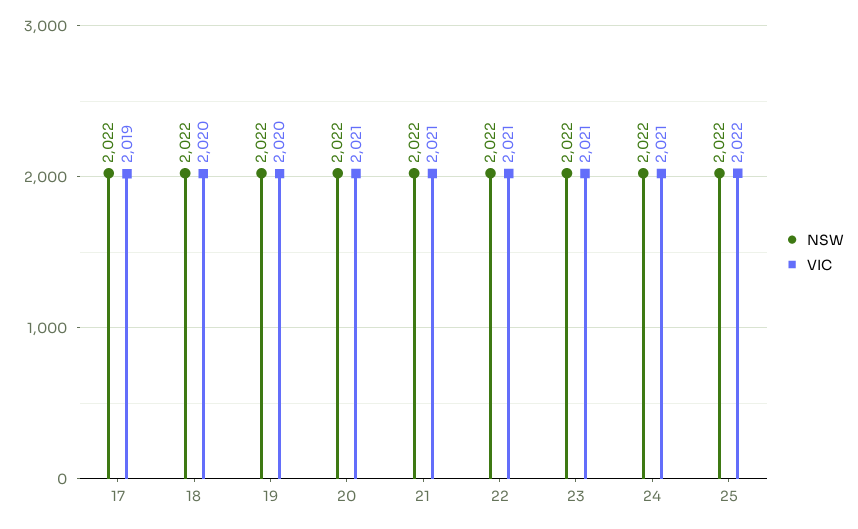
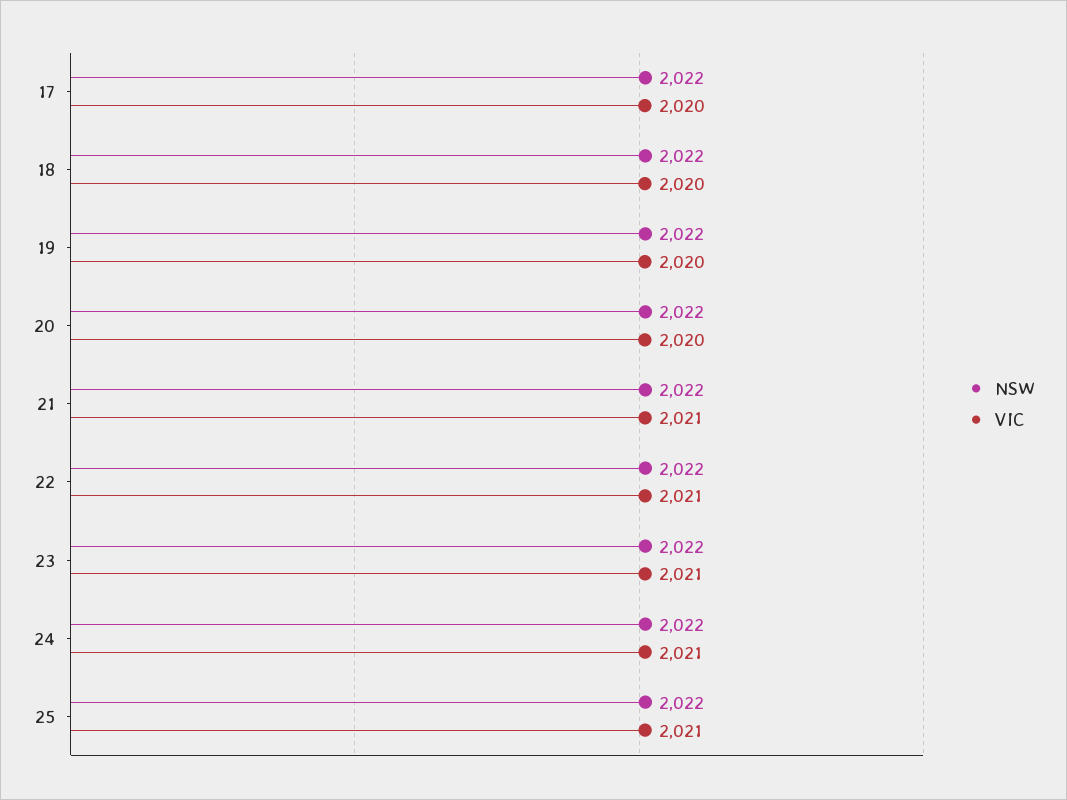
VIC, 17: 2019 -> 2020
VIC, 20: 2021 -> 2020
VIC, 25: 2022 -> 2021

